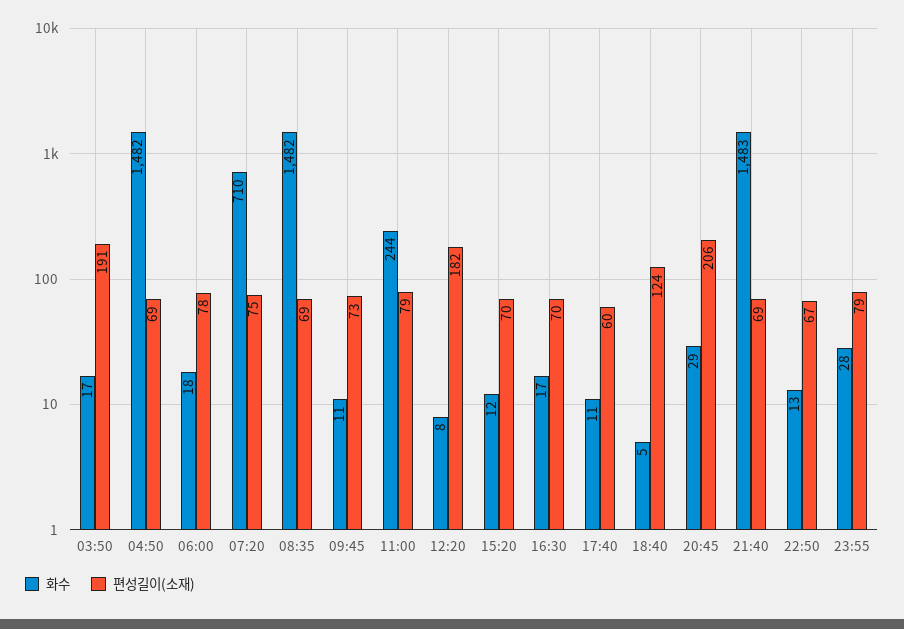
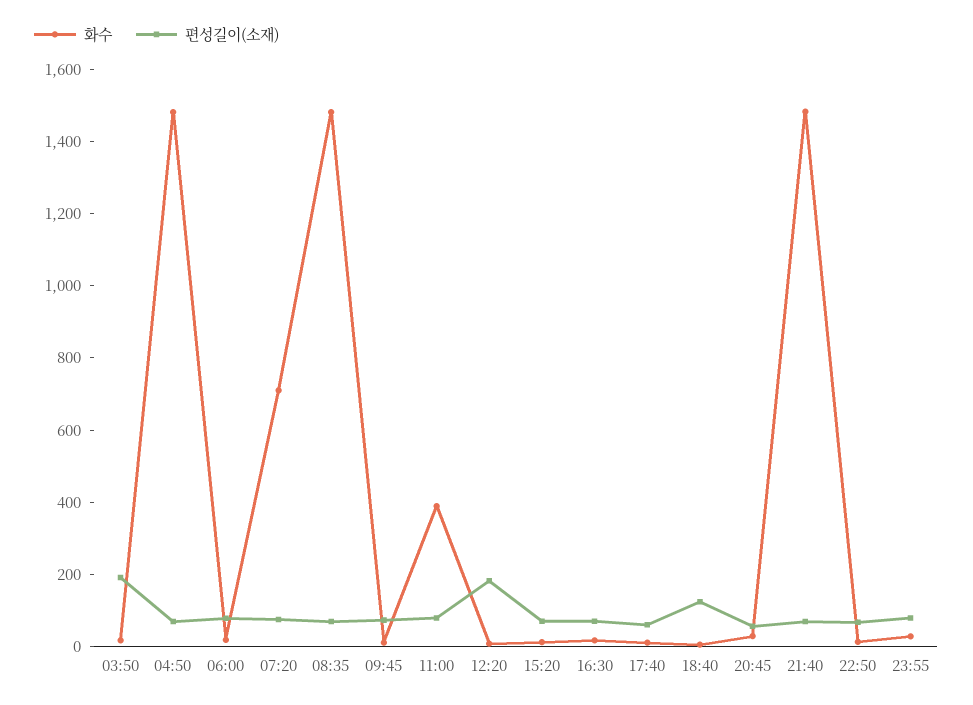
화수, 11:00: 244 -> 400
편성길이(소재), 20:45: 206 -> 50

